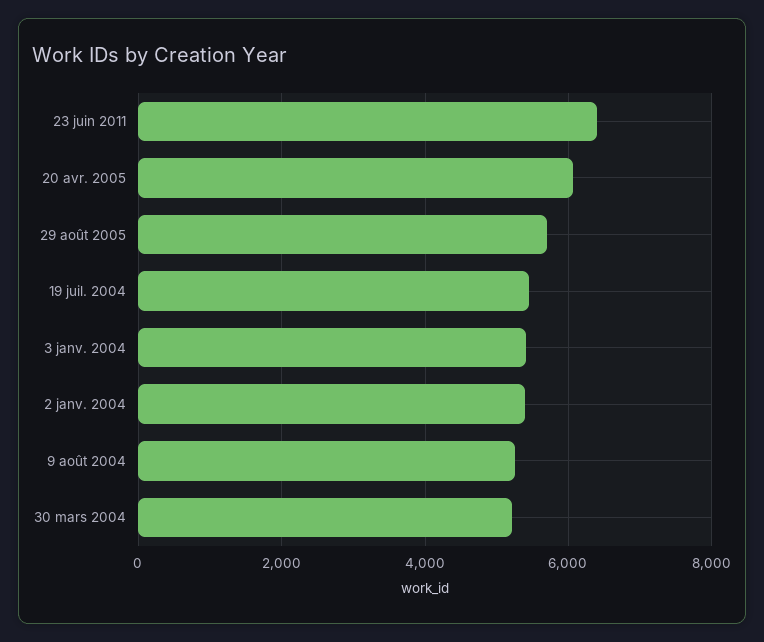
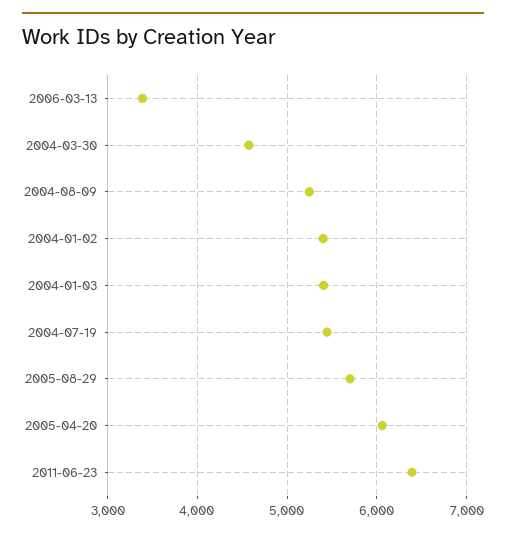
30 mars 2004: 5200 -> 4600
2006-03-13: none -> 3400

